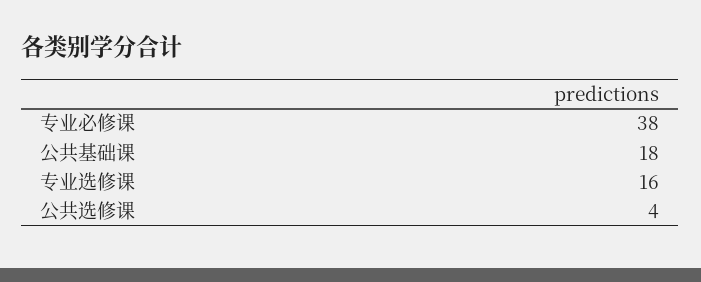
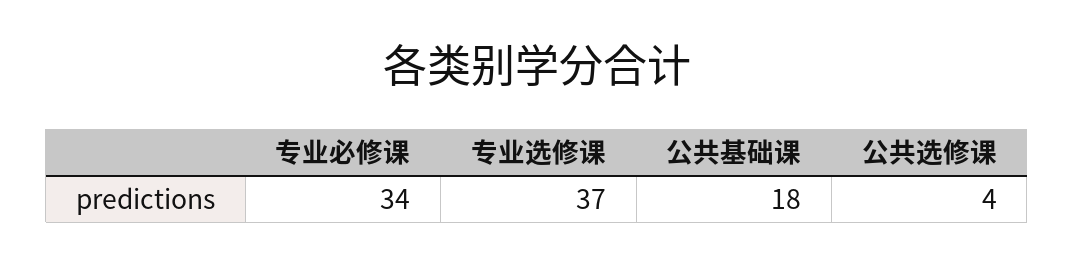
专业必修课: 38 -> 34
专业选修课: 16 -> 37

